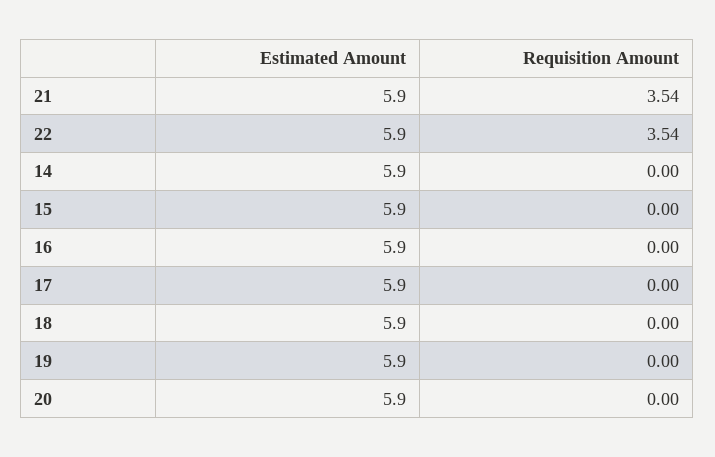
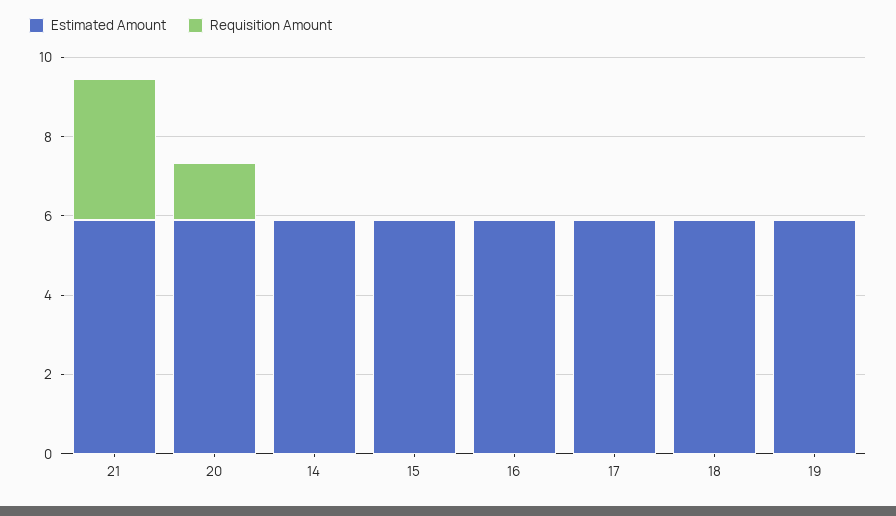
Estimated Amount, 22: 5.9 -> none
Requisition Amount, 22: 3.54 -> none
Requisition Amount, 20: 0 -> 1.5

